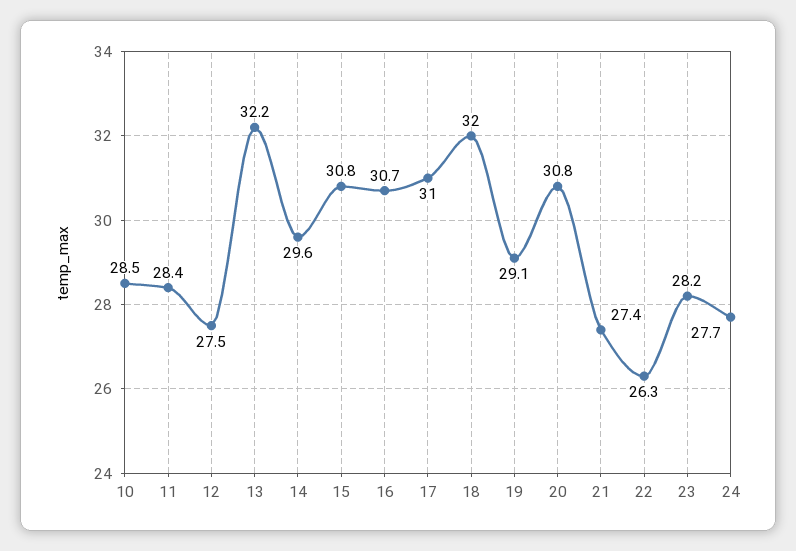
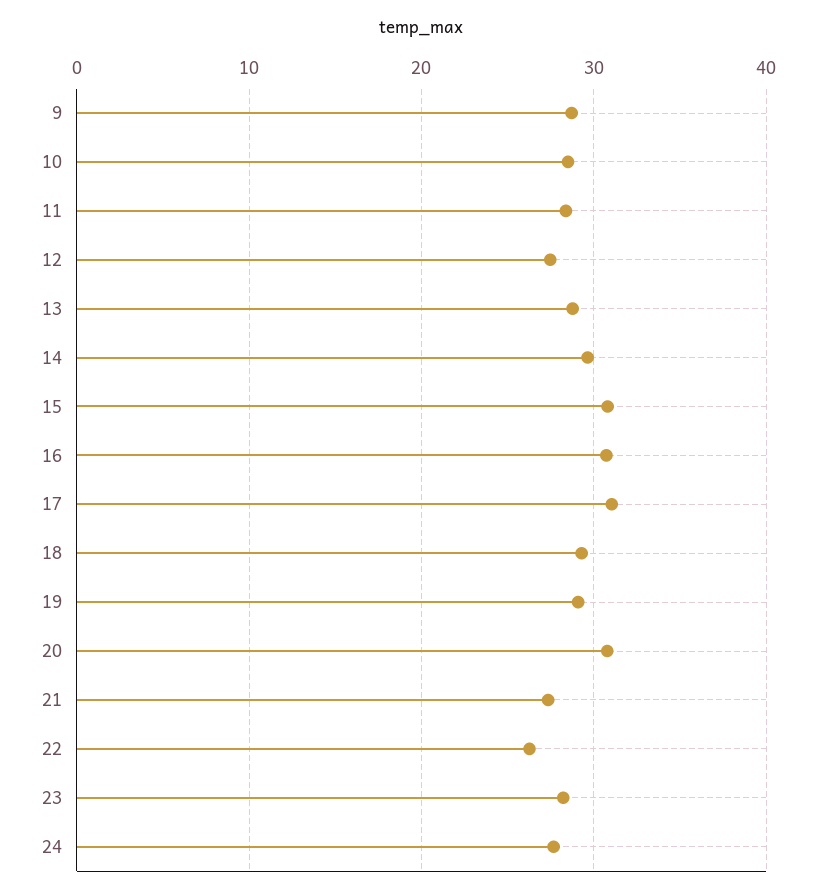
13: 32.2 -> 29
18: 32 -> 29
9: none -> 29

